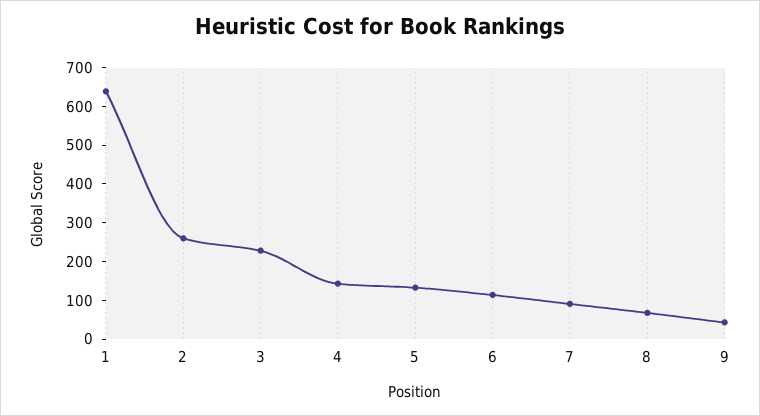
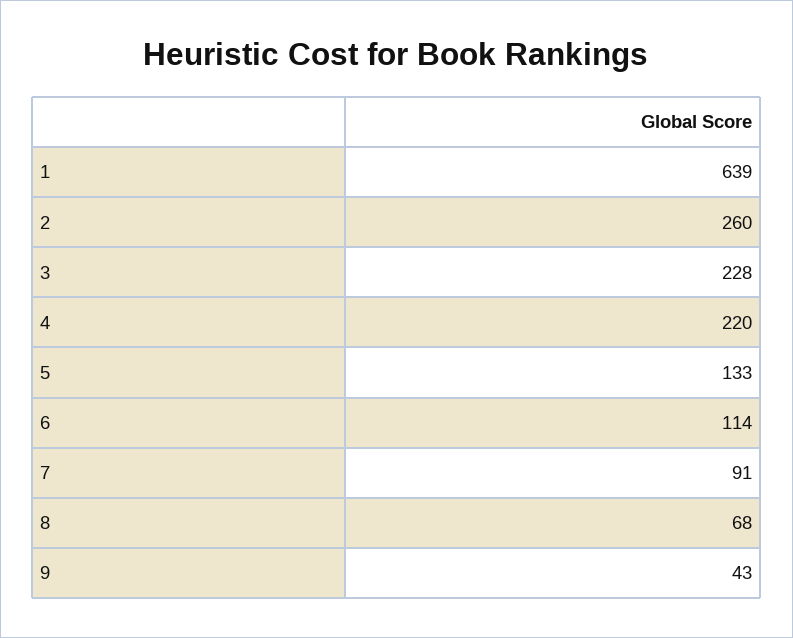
4: 150 -> 220

